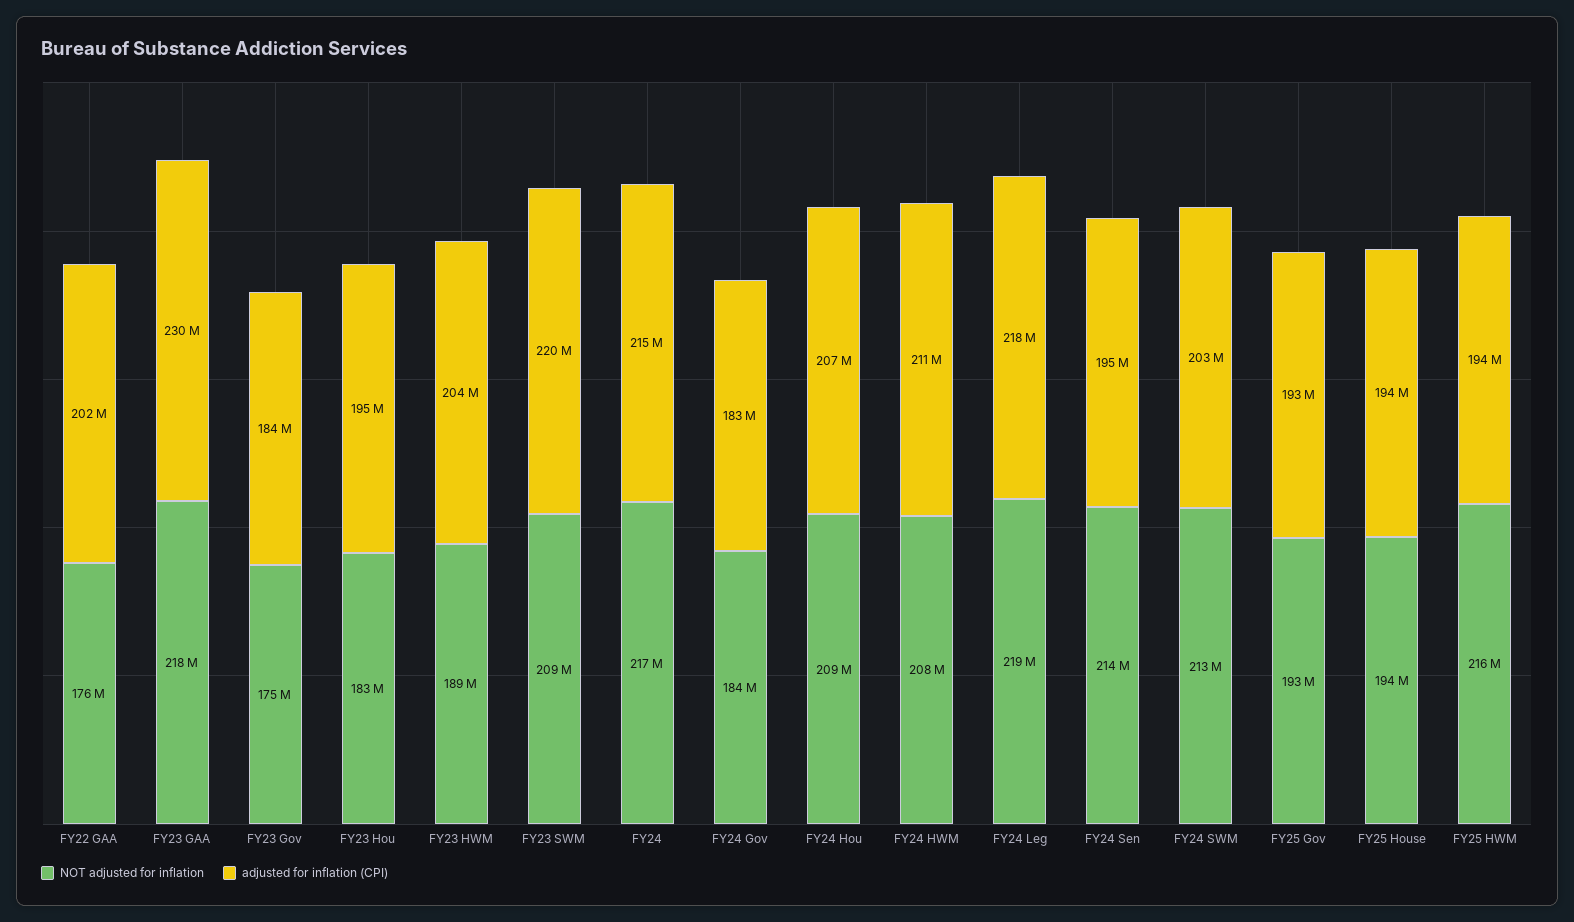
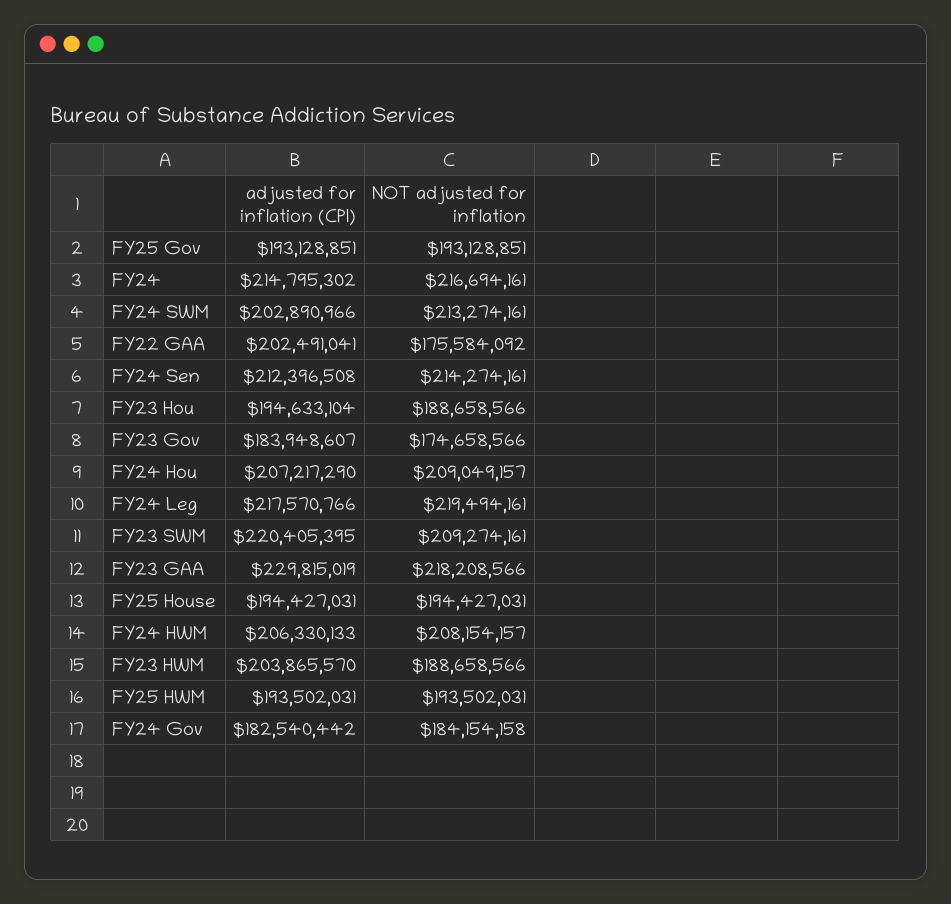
NOT adjusted for inflation, FY23 Hou: 183000000 -> 188658566
adjusted for inflation (CPI), FY24 HWM: 211000000 -> 206330133
adjusted for inflation (CPI), FY24 Sen: 195000000 -> 212396508
NOT adjusted for inflation, FY25 HWM: 216000000 -> 193502031

